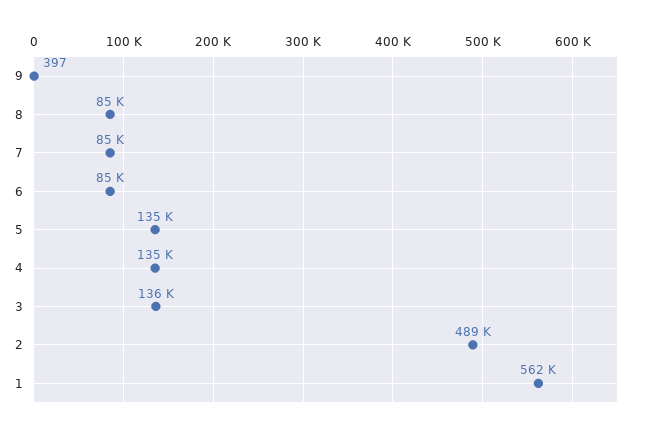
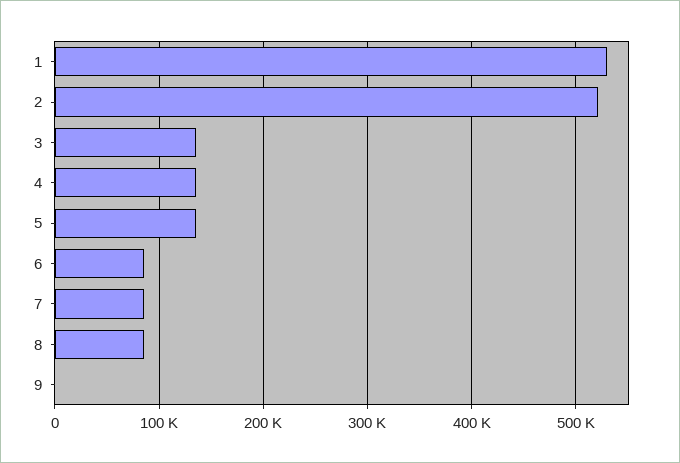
2: 489000 -> 520000
1: 562000 -> 530000

